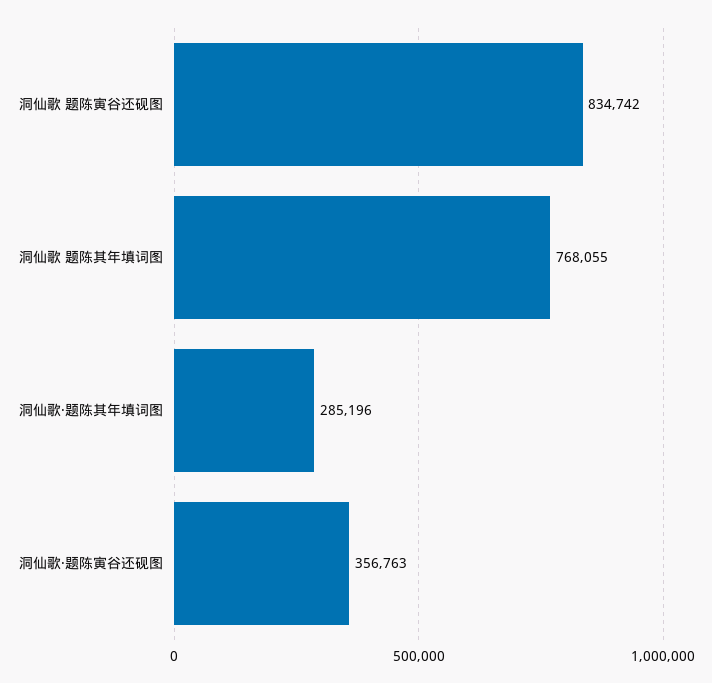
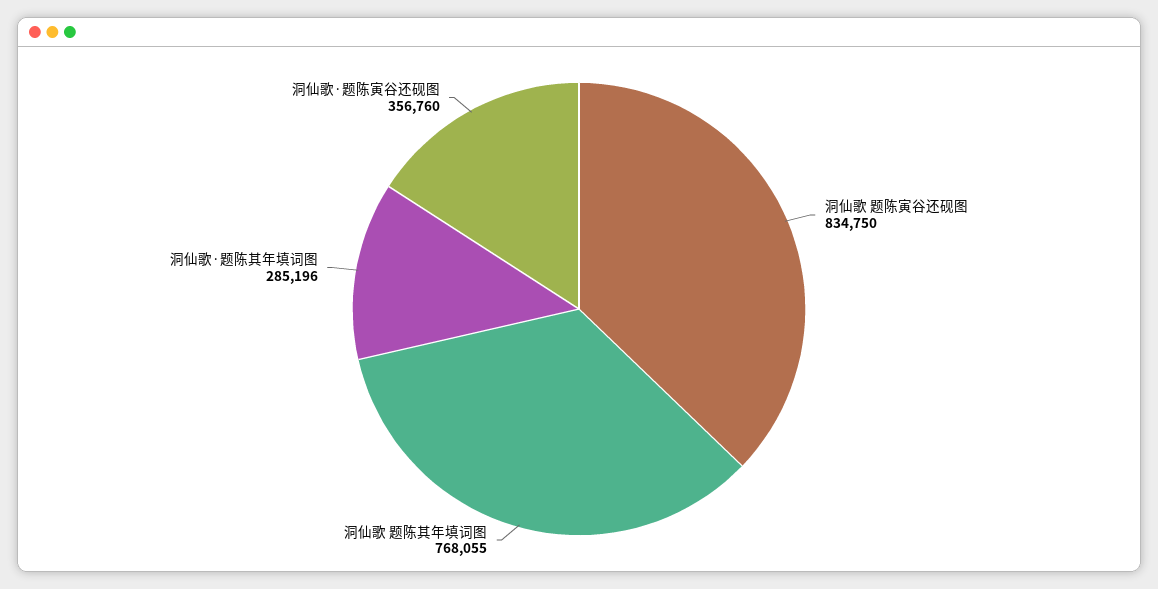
洞仙歌 题陈寅谷还砚图: 834742 -> 834750
洞仙歌·题陈寅谷还砚图: 356763 -> 356760

